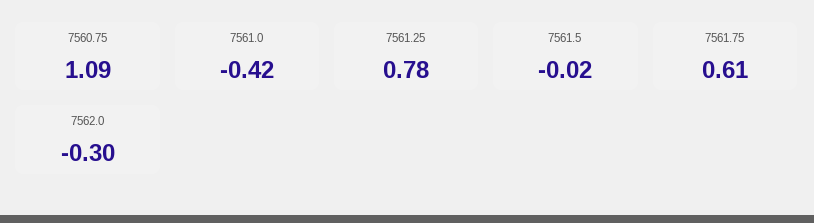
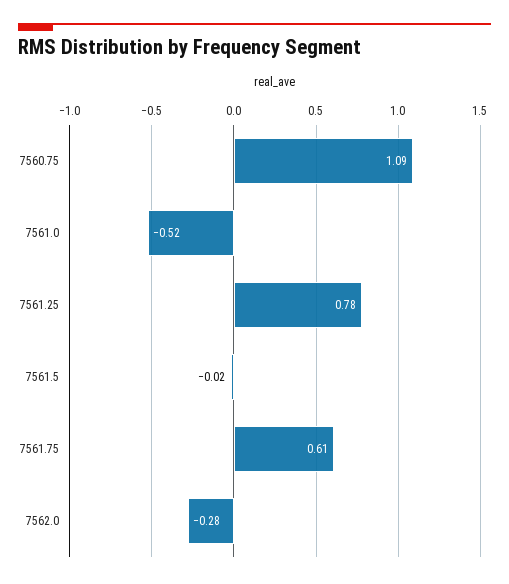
7561.0: -0.42 -> -0.52
7562.0: -0.3 -> -0.28

